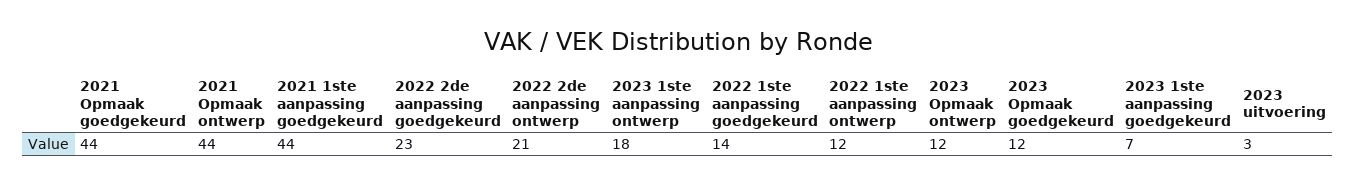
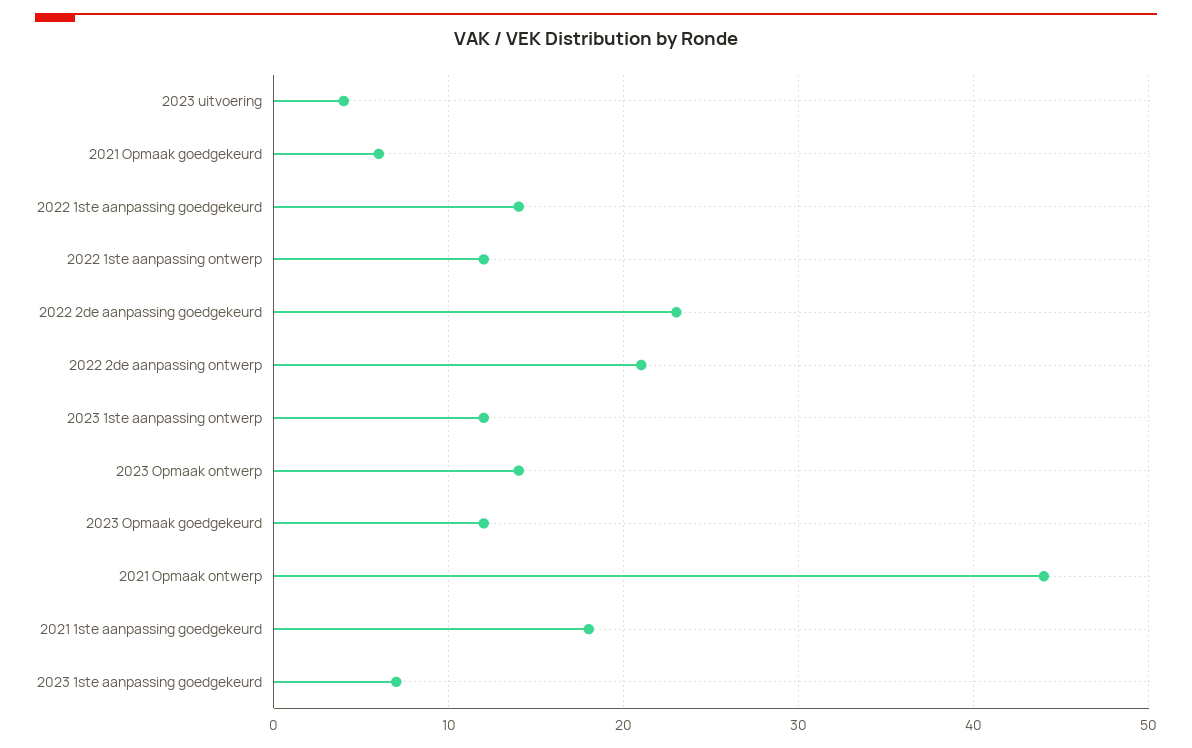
2021 Opmaak goedgekeurd: 44 -> 6
2021 1ste aanpassing goedgekeurd: 44 -> 18
2023 1ste aanpassing ontwerp: 18 -> 12
2023 Opmaak ontwerp: 12 -> 14
2023 uitvoering: 3 -> 4

